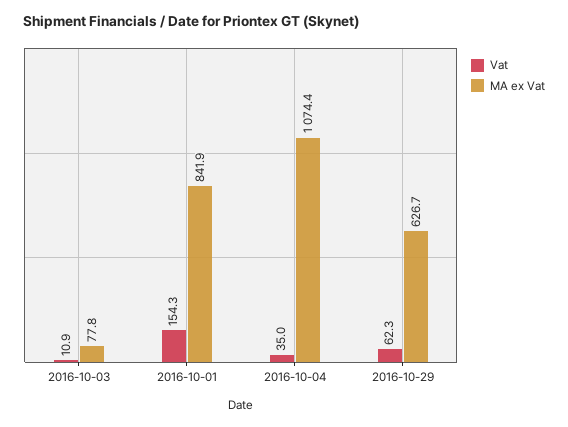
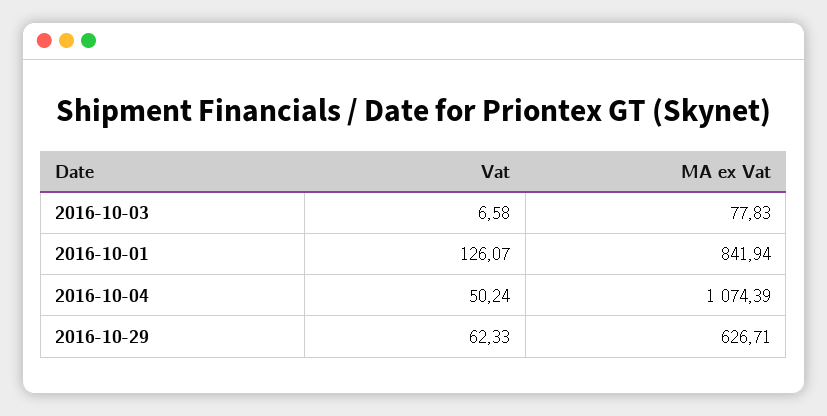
Vat, 2016-10-03: 10.9 -> 6.58
Vat, 2016-10-01: 154.3 -> 126.07
Vat, 2016-10-04: 35 -> 50.24

